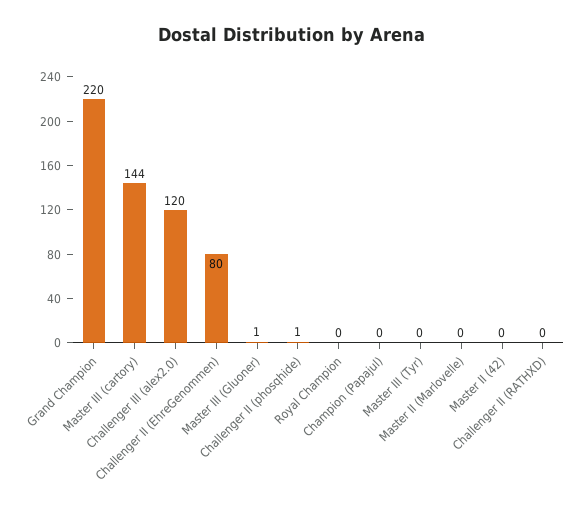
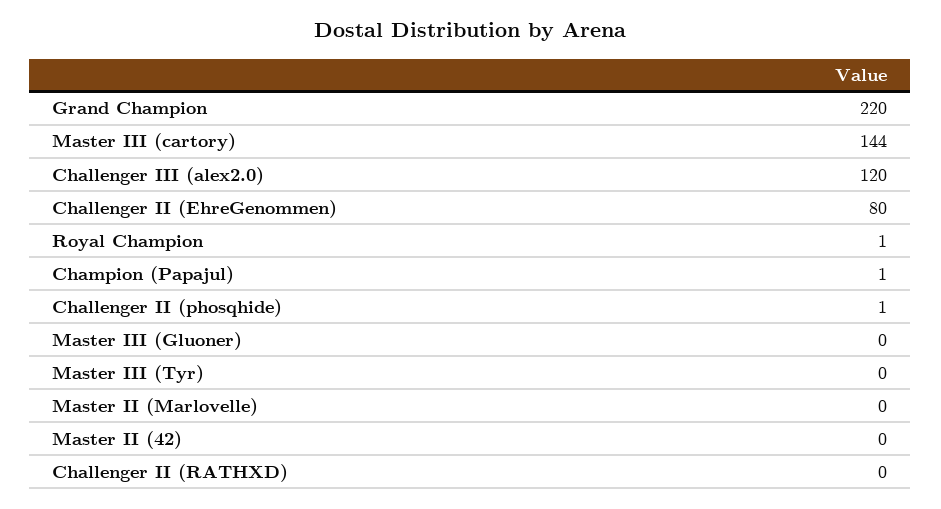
Master III (Gluoner): 1 -> 0
Royal Champion: 0 -> 1
Champion (Papajul): 0 -> 1

